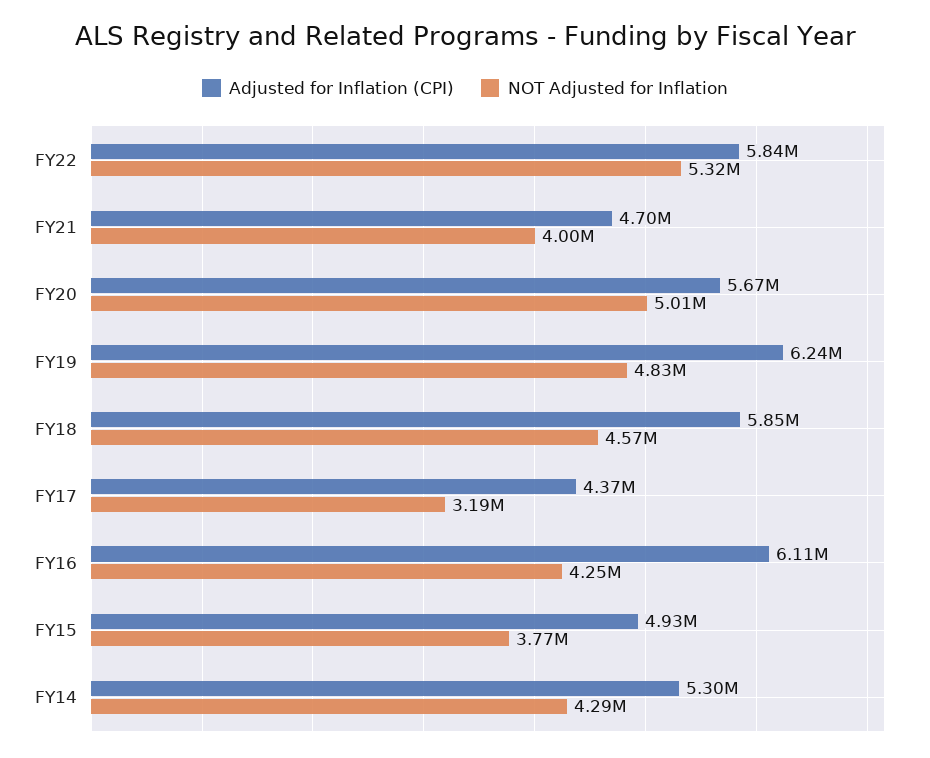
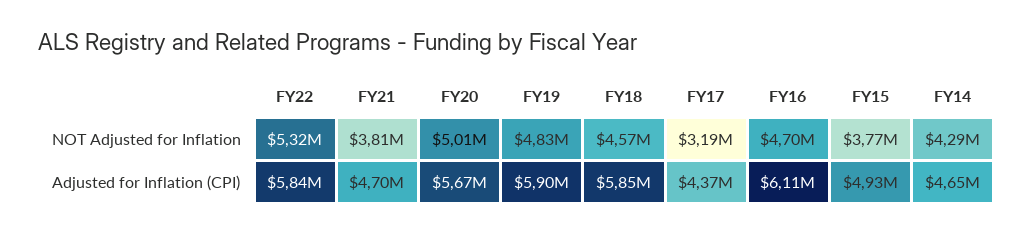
NOT Adjusted for Inflation, FY21: 4000000 -> 3810000
Adjusted for Inflation (CPI), FY19: 6240000 -> 5900000
NOT Adjusted for Inflation, FY16: 4250000 -> 4700000
Adjusted for Inflation (CPI), FY14: 5300000 -> 4650000

